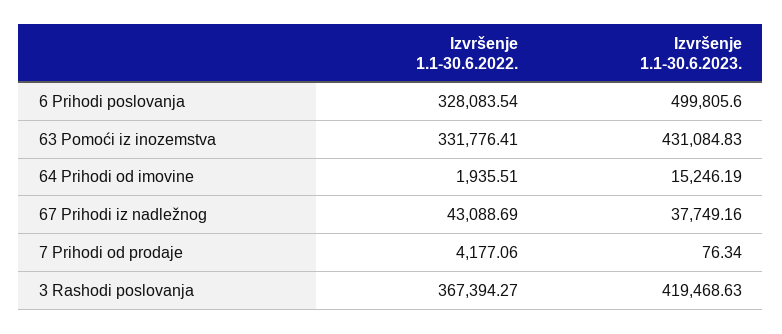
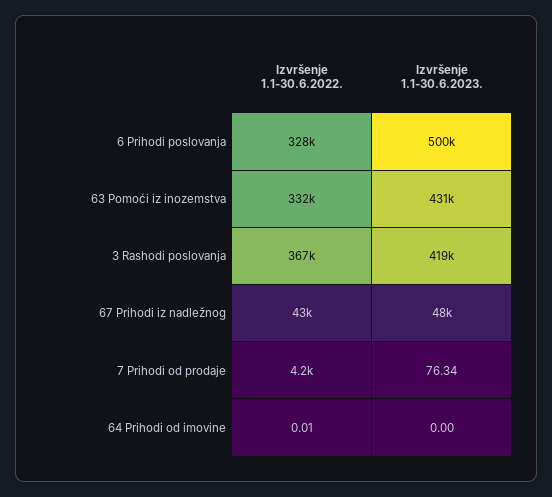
Izvršenje 1.1-30.6.2022., 64 Prihodi od imovine: 1935.51 -> 0.01
Izvršenje 1.1-30.6.2023., 64 Prihodi od imovine: 15246.19 -> 0
Izvršenje 1.1-30.6.2023., 67 Prihodi iz nadležnog: 37749.16 -> 48000

